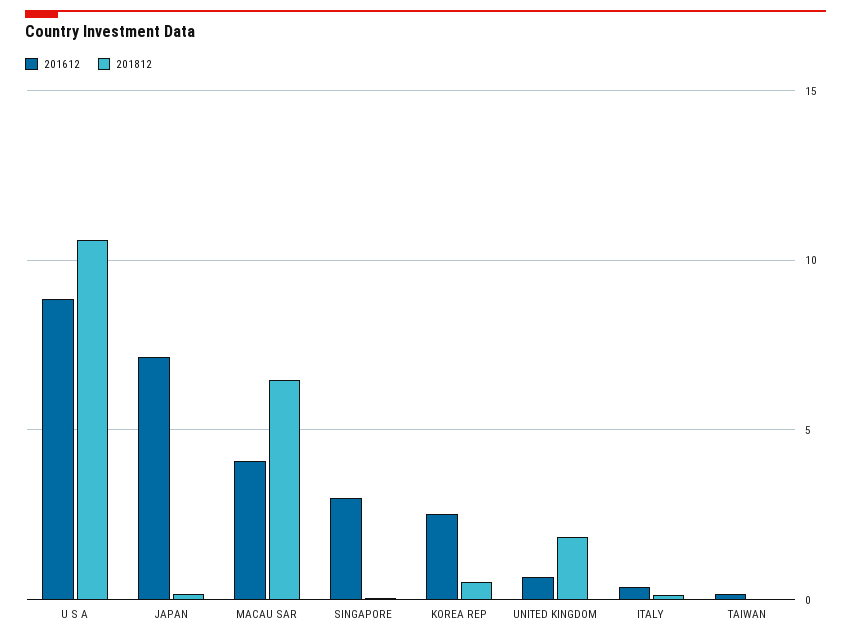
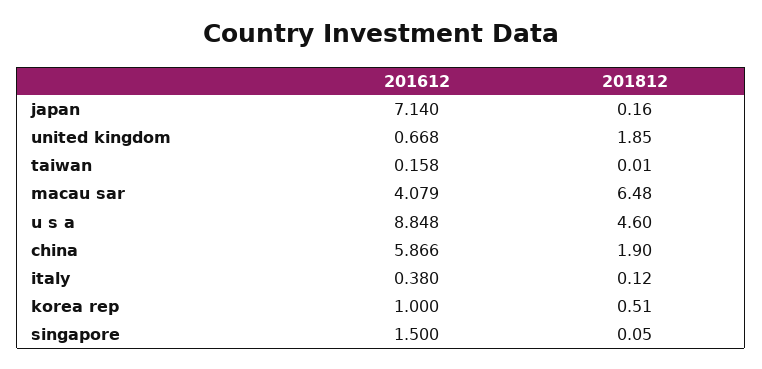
201812, U S A: 10.5 -> 4.6
201612, SINGAPORE: 3 -> 1.5
201612, KOREA REP: 2.5 -> 1
201612, china: none -> 5.866
201812, china: none -> 1.9

